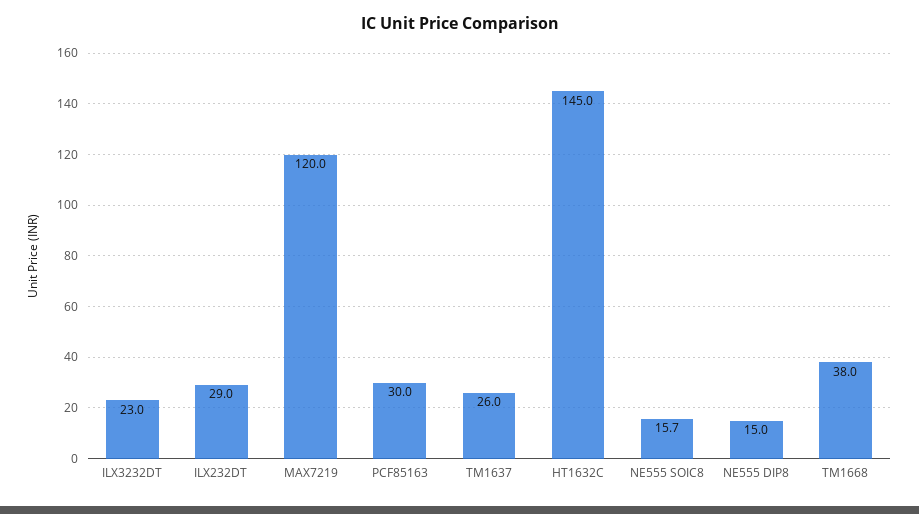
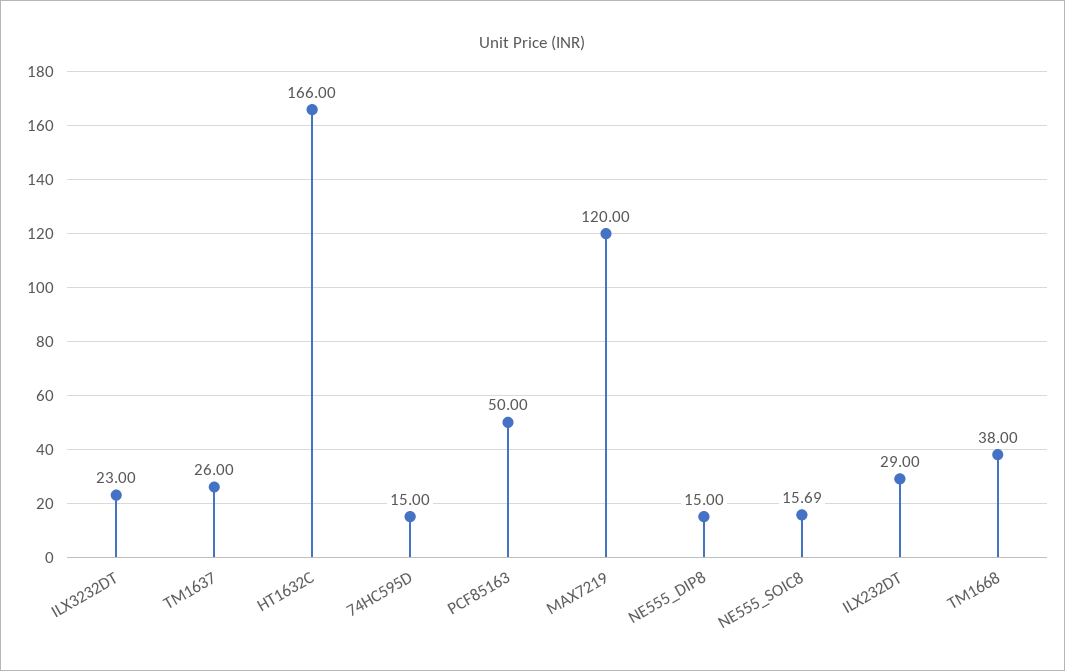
PCF85163: 30 -> 50
HT1632C: 145 -> 166
74HC595D: none -> 15

